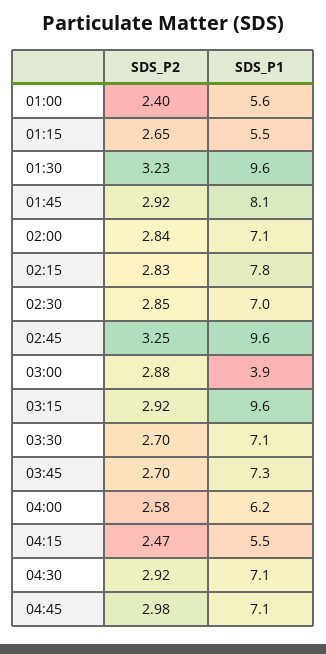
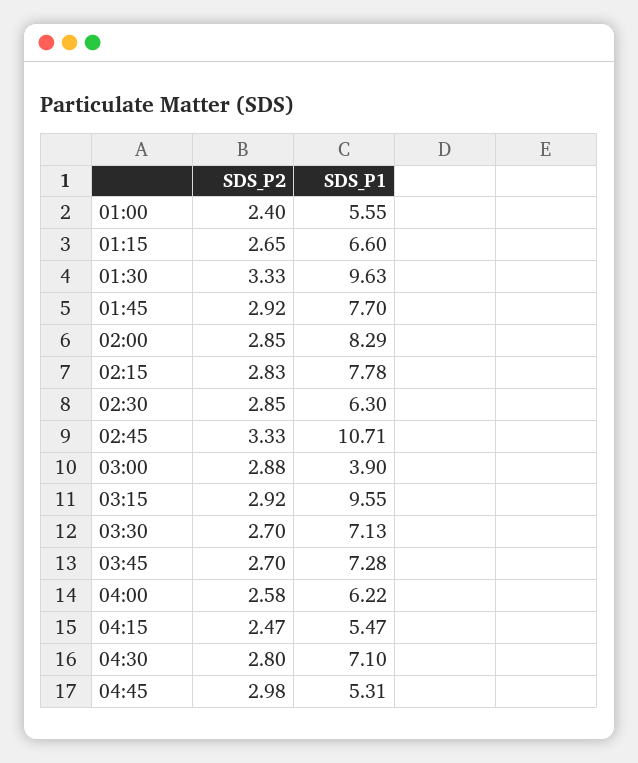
SDS_P1, 01:15: 5.5 -> 6.6
SDS_P2, 01:30: 3.23 -> 3.33
SDS_P1, 01:45: 8.1 -> 7.7
SDS_P2, 02:00: 2.84 -> 2.85
SDS_P1, 02:00: 7.1 -> 8.29
SDS_P1, 02:30: 7 -> 6.3
SDS_P2, 02:45: 3.25 -> 3.33
SDS_P1, 02:45: 9.6 -> 10.71
SDS_P2, 04:30: 2.92 -> 2.8
SDS_P1, 04:45: 7.1 -> 5.31

